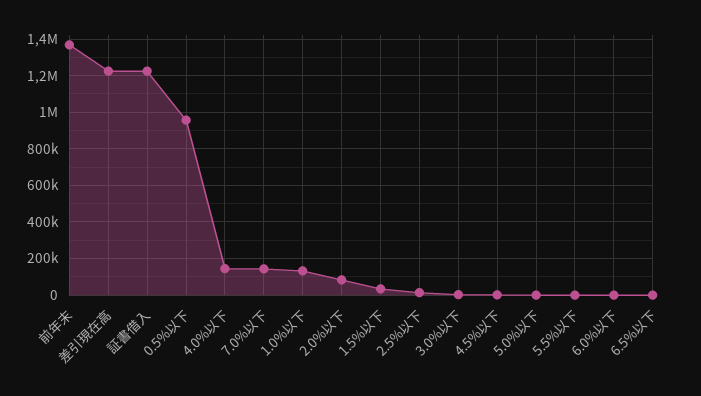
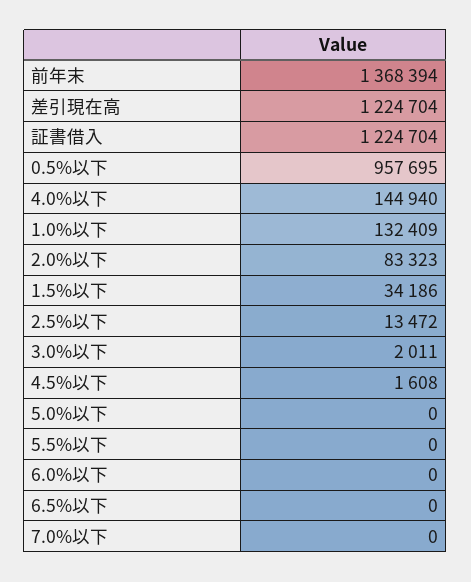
7.0%以下: 150000 -> 0

